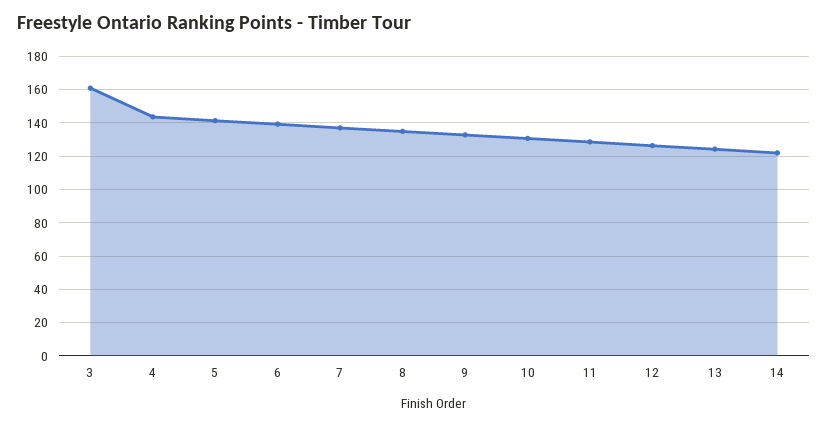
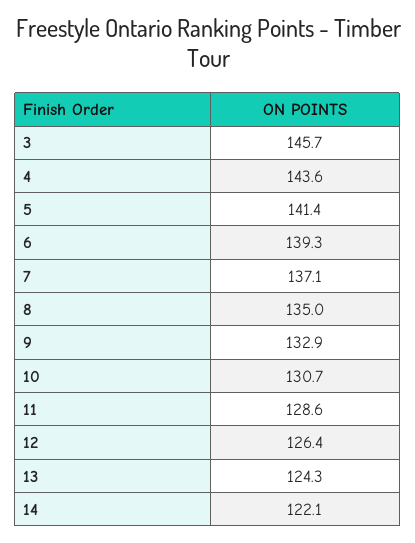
3: 160 -> 145.7

